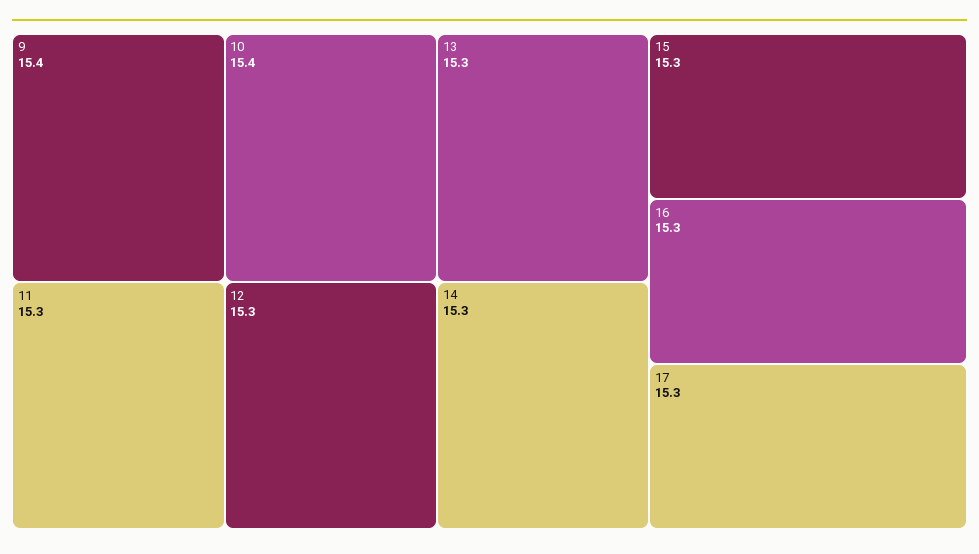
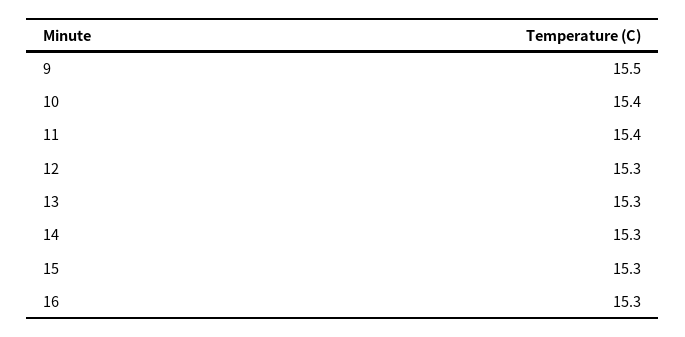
9: 15.4 -> 15.5
11: 15.3 -> 15.4
17: 15.3 -> none

